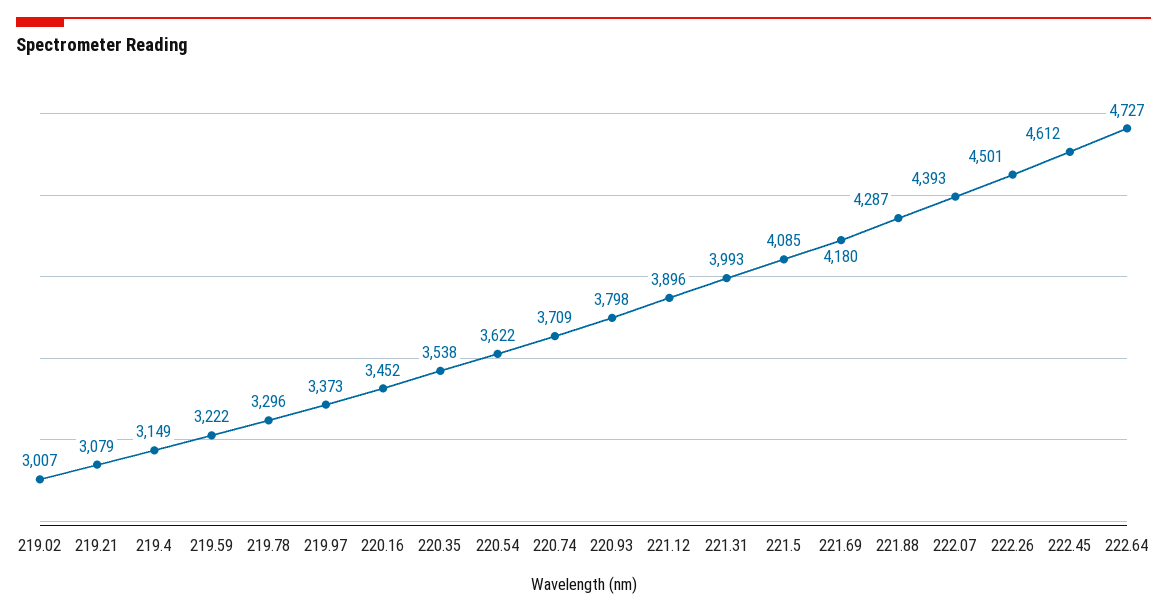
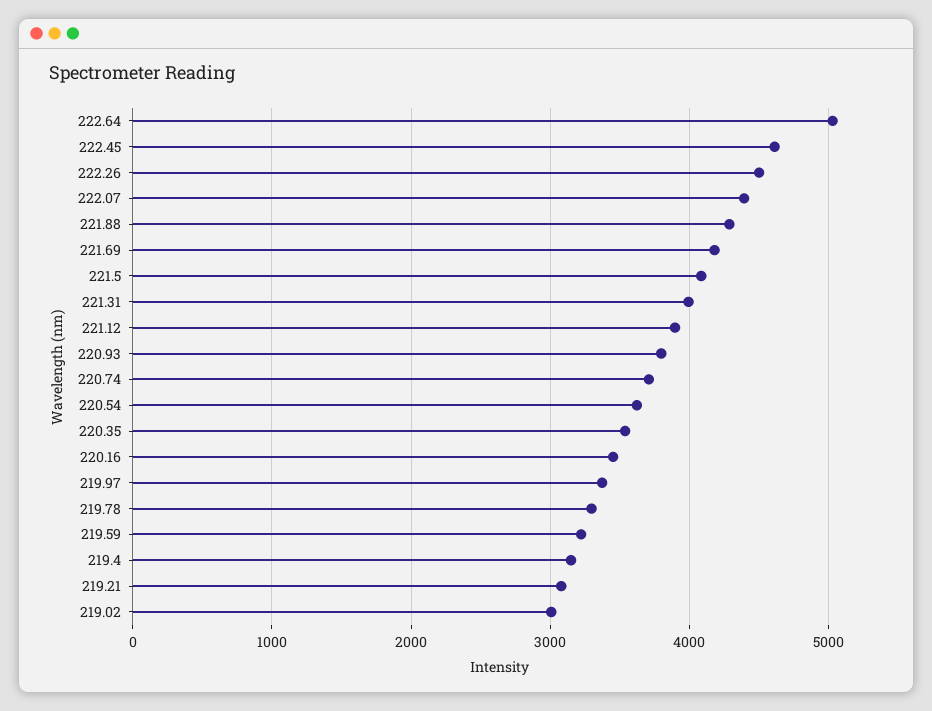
222.64: 4727 -> 5000

